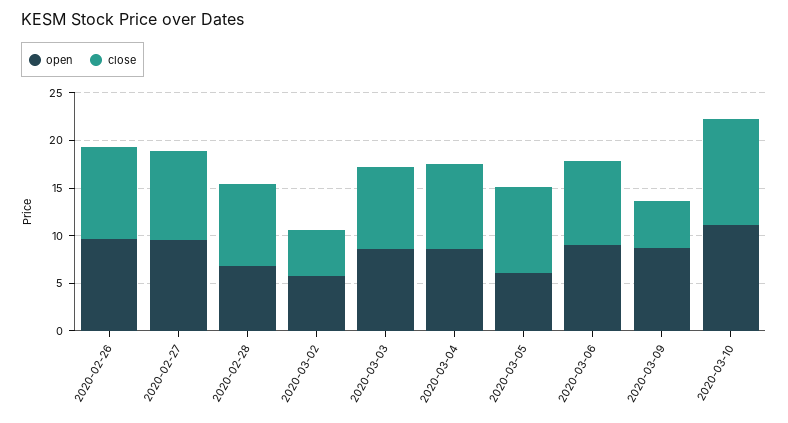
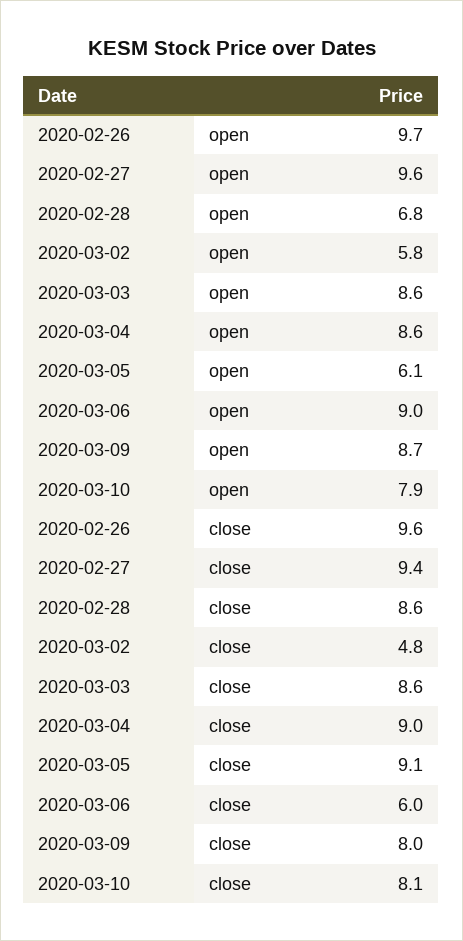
close, 2020-03-06: 9 -> 6
close, 2020-03-09: 5 -> 8
open, 2020-03-10: 11 -> 7.9
close, 2020-03-10: 11 -> 8.1

